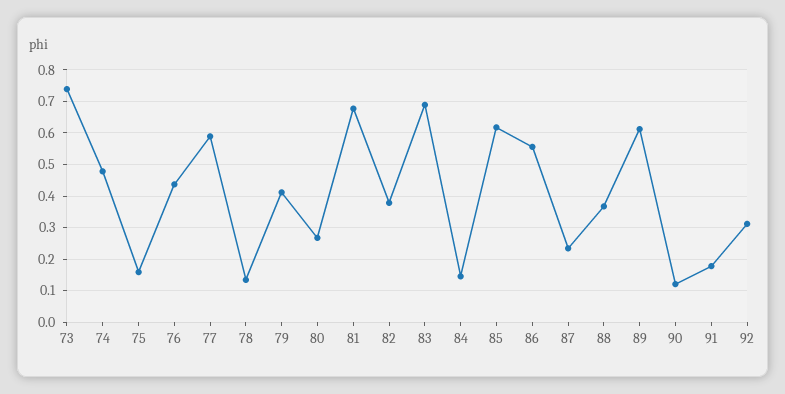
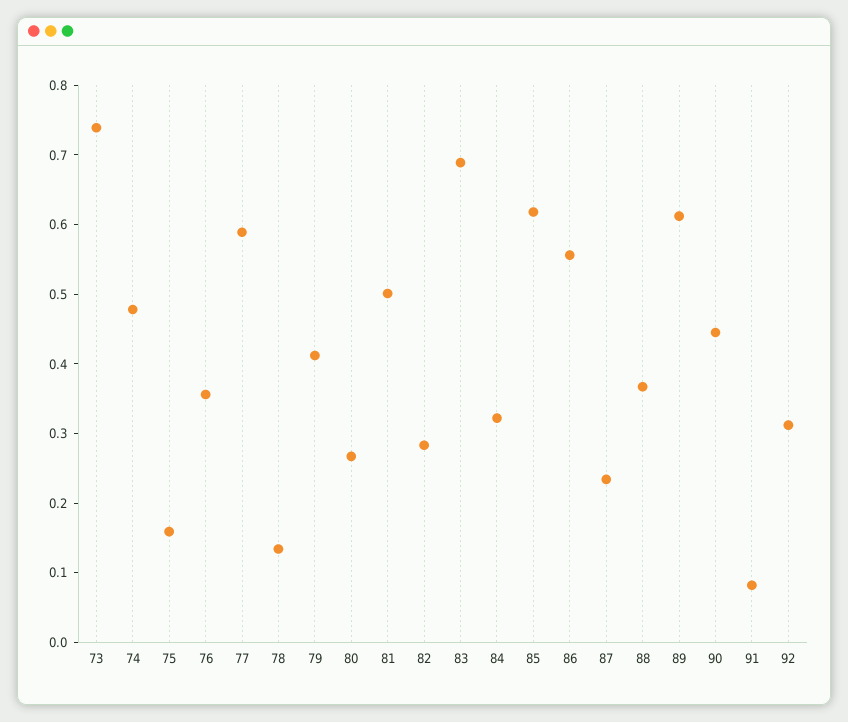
76: 0.44 -> 0.36
81: 0.68 -> 0.5
82: 0.38 -> 0.28
84: 0.14 -> 0.32
90: 0.12 -> 0.44
91: 0.18 -> 0.08

